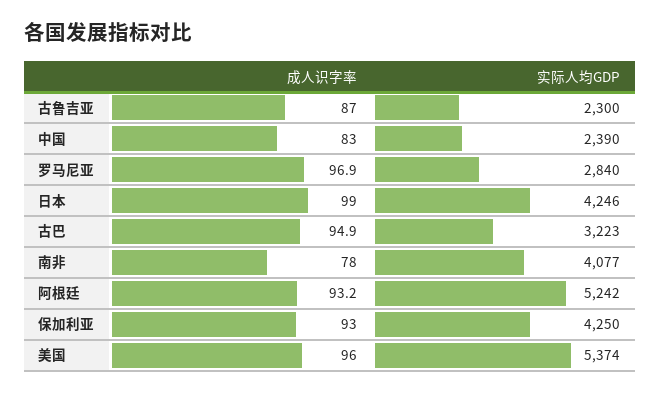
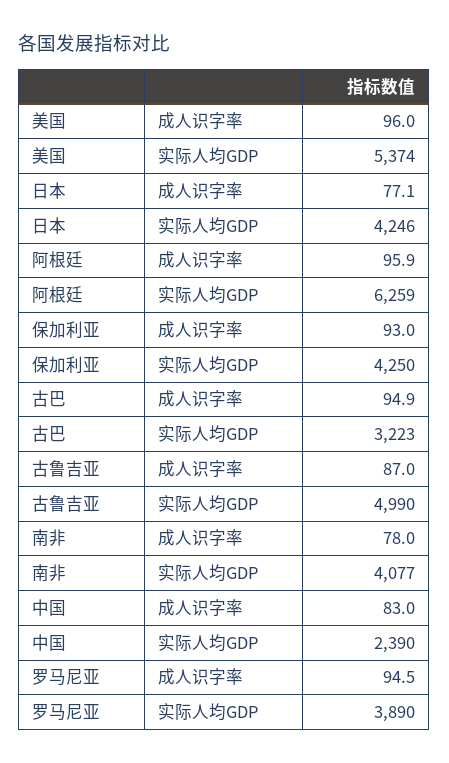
实际人均GDP, 古鲁吉亚: 2300 -> 4990
成人识字率, 罗马尼亚: 96.9 -> 94.5
实际人均GDP, 罗马尼亚: 2840 -> 3890
成人识字率, 日本: 99 -> 77.1
成人识字率, 阿根廷: 93.2 -> 95.9
实际人均GDP, 阿根廷: 5242 -> 6259

